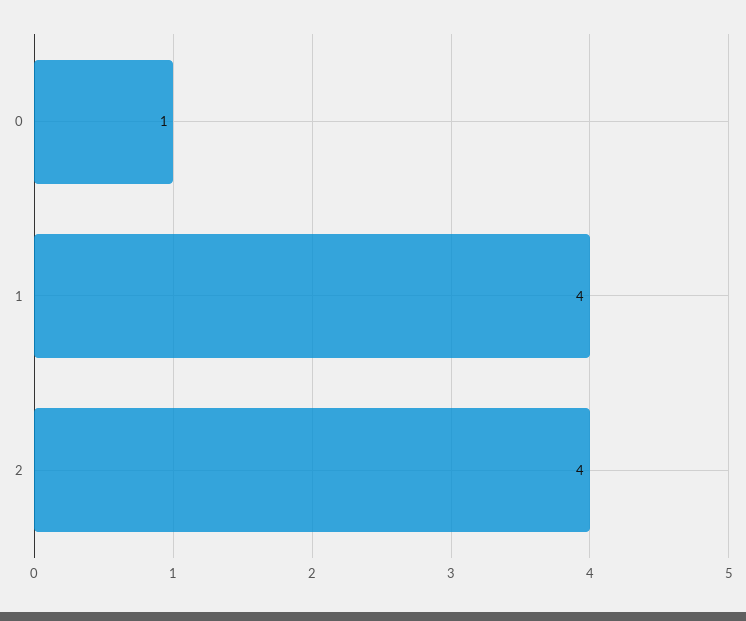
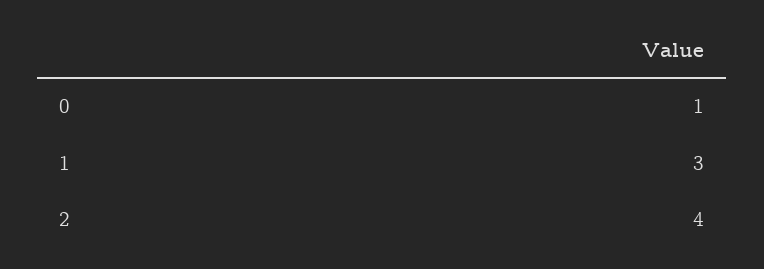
1: 4 -> 3

